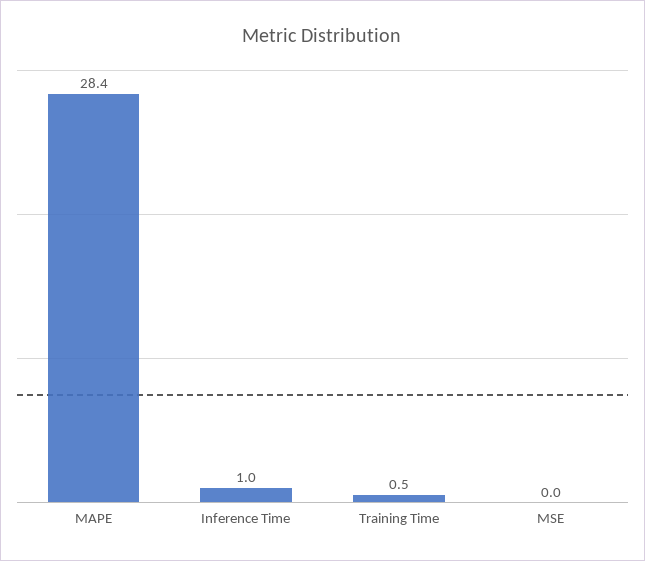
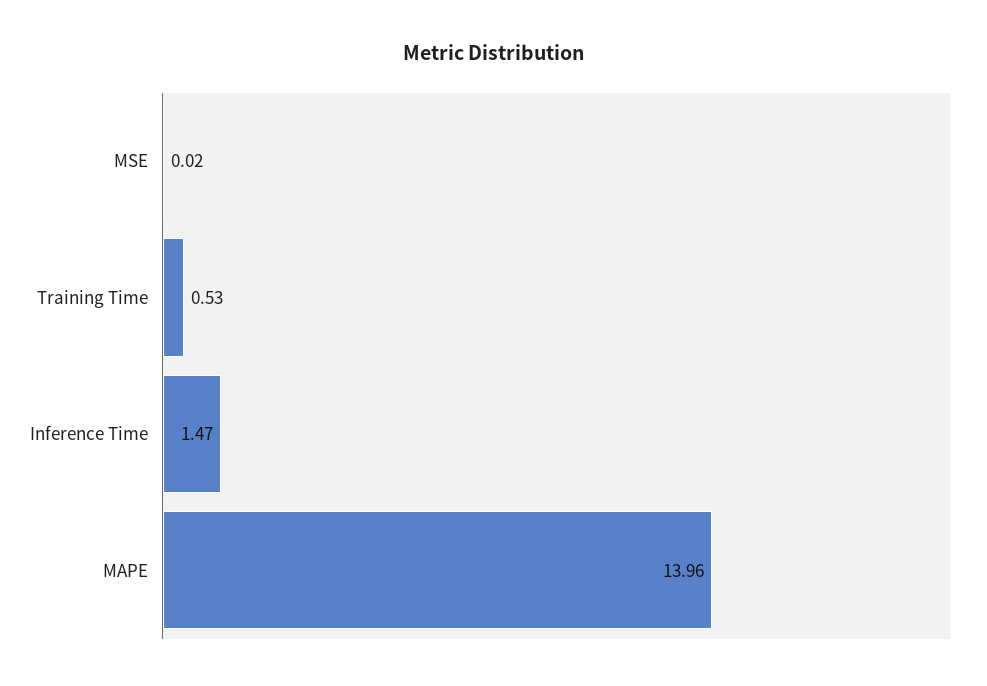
MAPE: 28.4 -> 13.96
Inference Time: 1 -> 1.47

